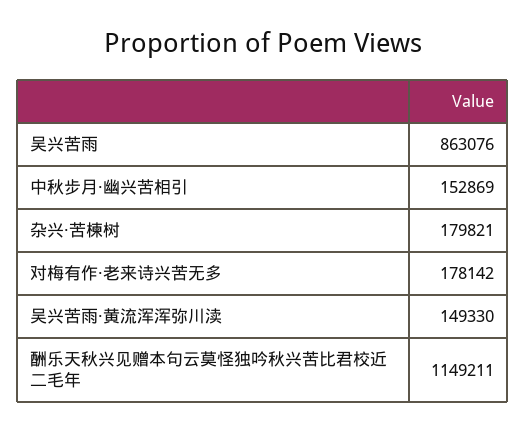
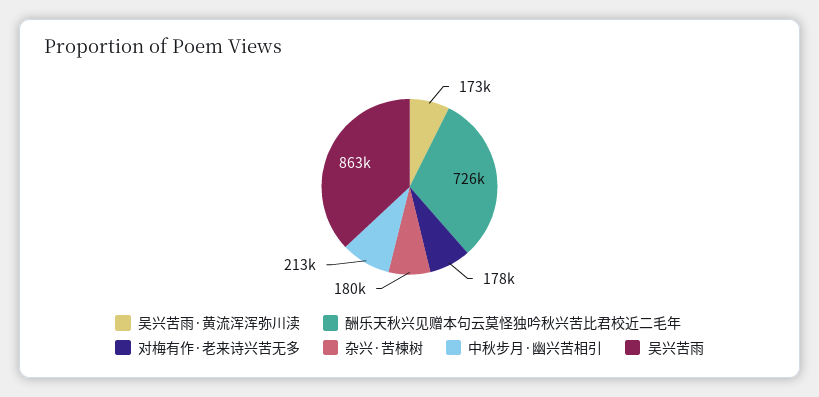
中秋步月·幽兴苦相引: 152869 -> 213000
吴兴苦雨·黄流浑浑弥川渎: 149330 -> 173000
酬乐天秋兴见赠本句云莫怪独吟秋兴苦比君校近二毛年: 1149211 -> 726000

